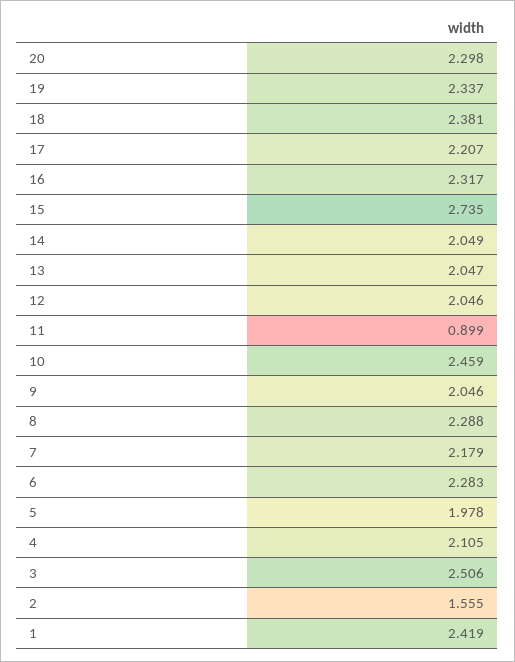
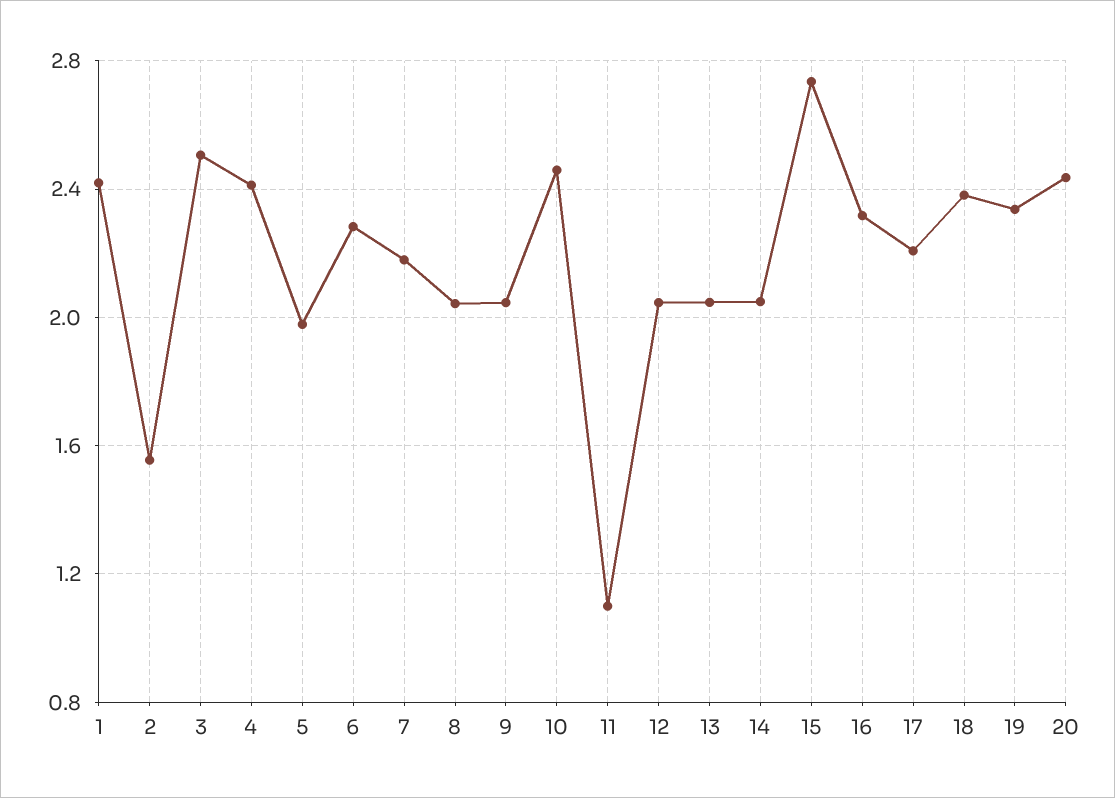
20: 2.298 -> 2.45
11: 0.899 -> 1.1
8: 2.288 -> 2.05
4: 2.105 -> 2.4

